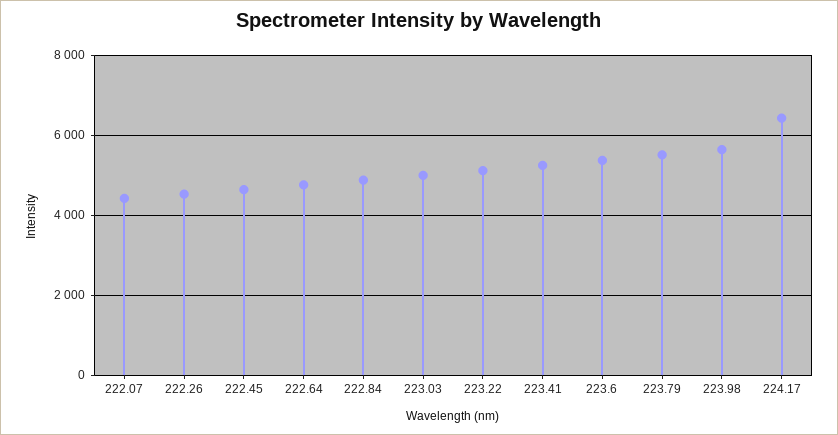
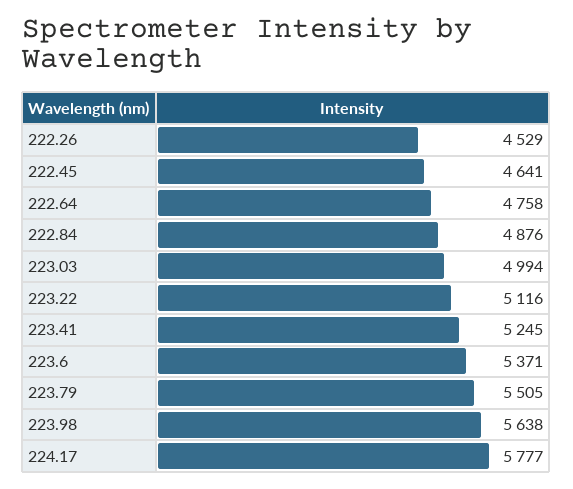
222.07: 4400 -> none
224.17: 6400 -> 5777

